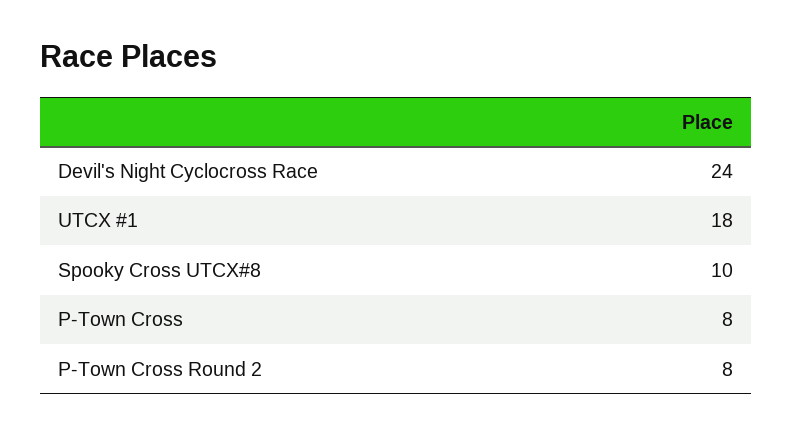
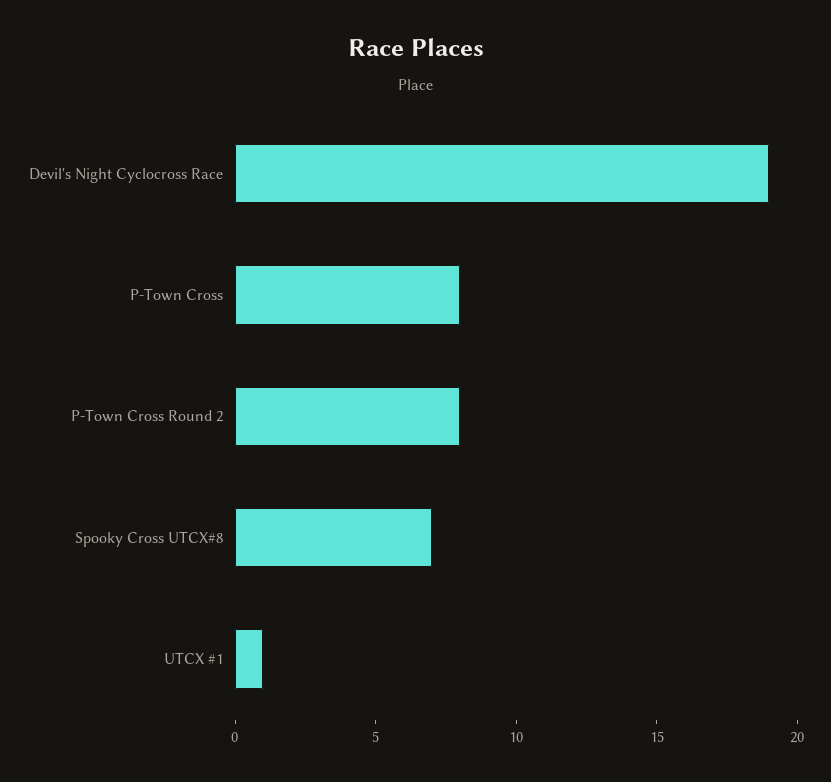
Devil's Night Cyclocross Race: 24 -> 19
UTCX #1: 18 -> 1
Spooky Cross UTCX#8: 10 -> 7

